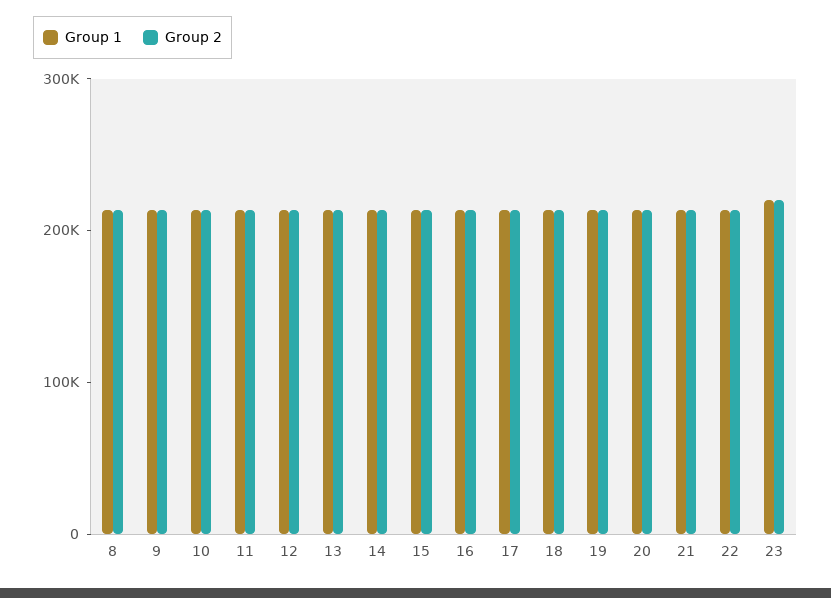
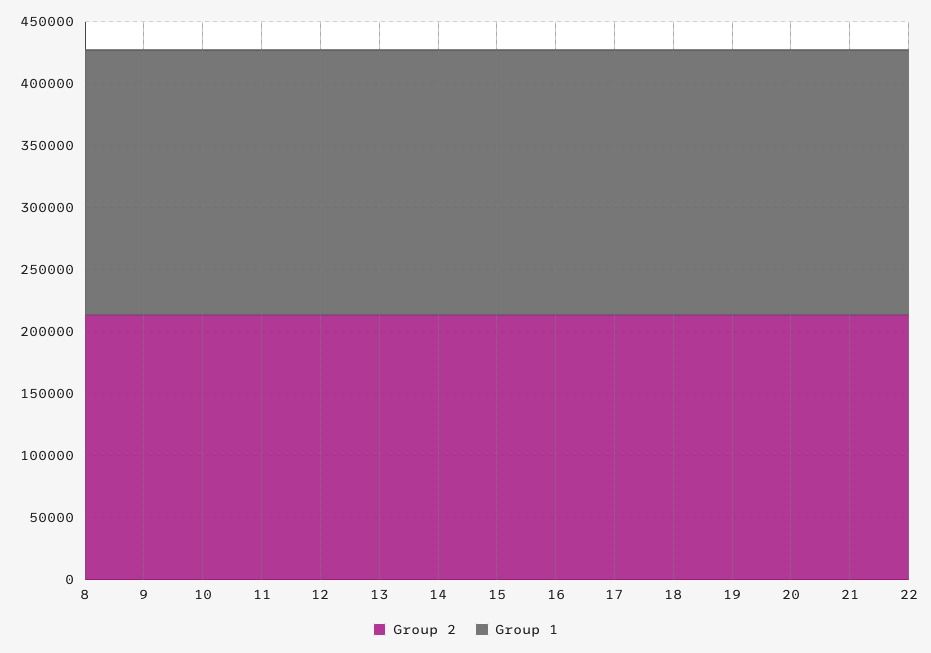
Group 1, 23: 220000 -> none
Group 2, 23: 220000 -> none

